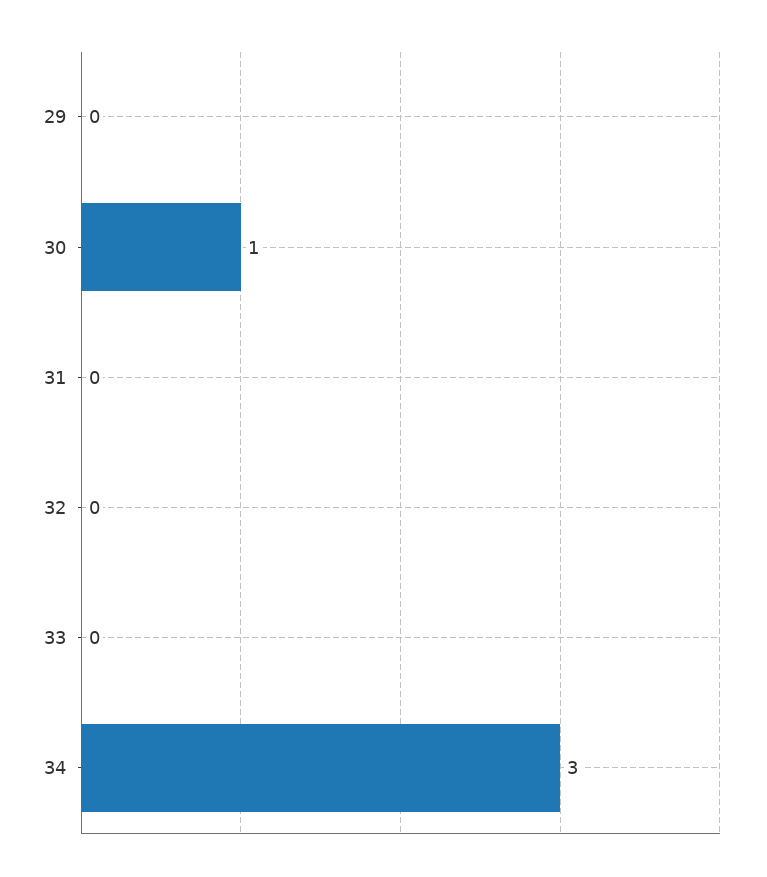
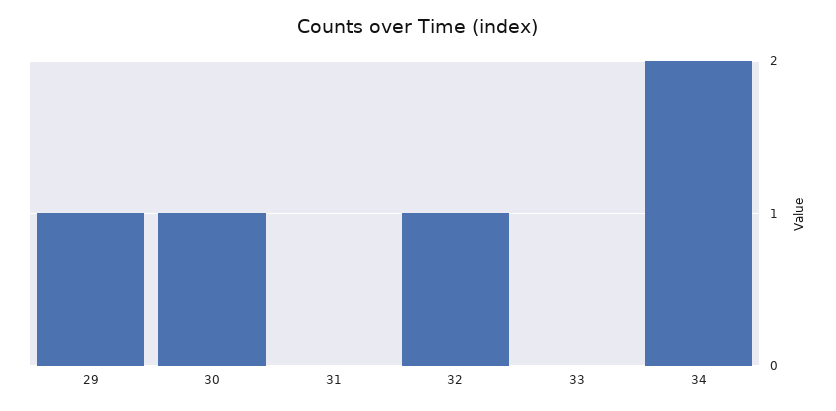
29: 0 -> 1
32: 0 -> 1
34: 3 -> 2

